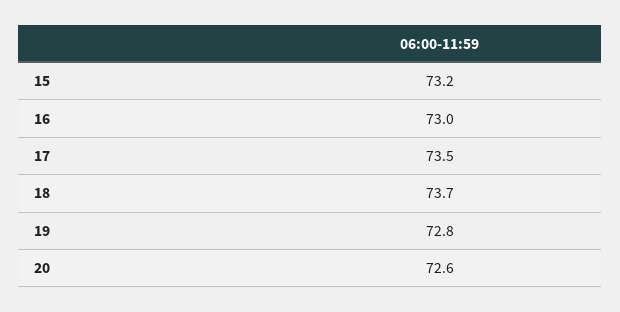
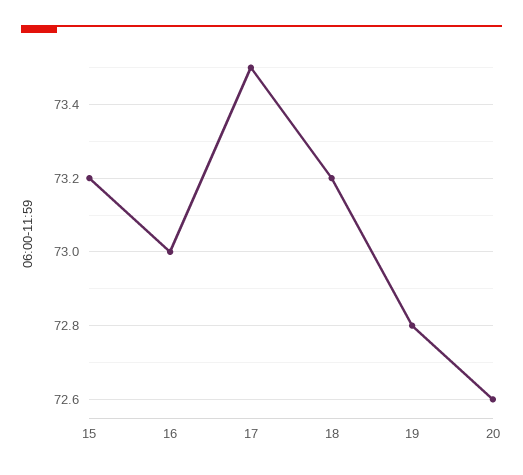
18: 73.7 -> 73.2

